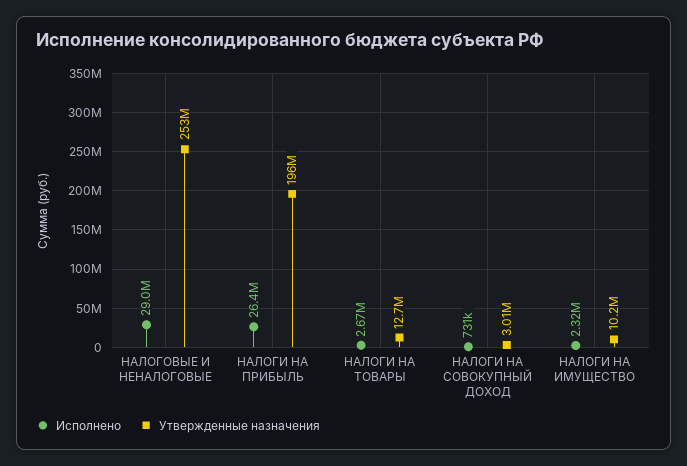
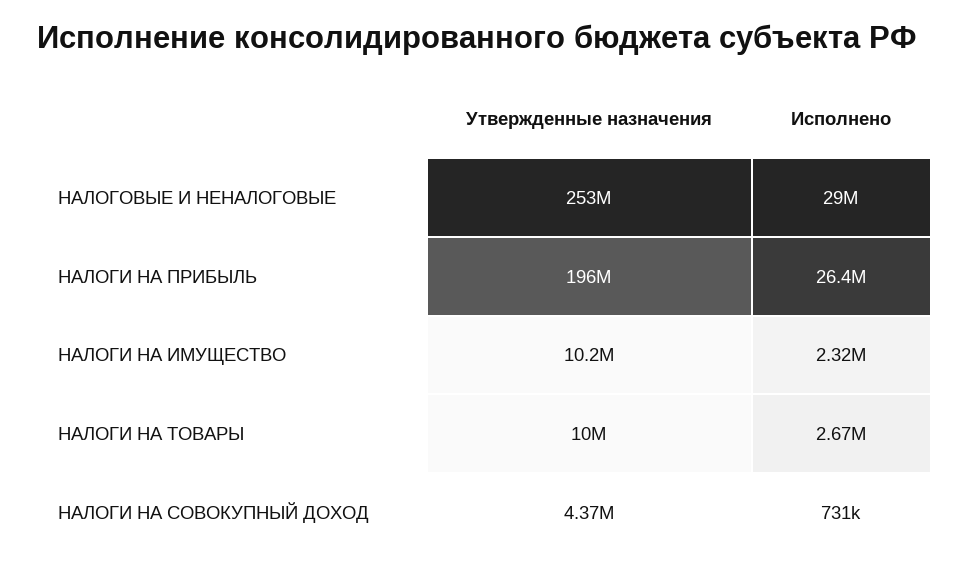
Утвержденные назначения, НАЛОГИ НА ТОВАРЫ: 12700000 -> 10000000
Утвержденные назначения, НАЛОГИ НА СОВОКУПНЫЙ ДОХОД: 3010000 -> 4370000

